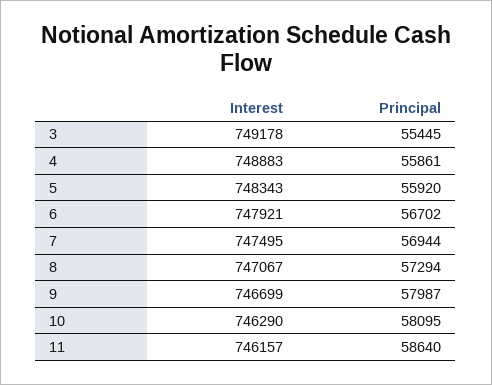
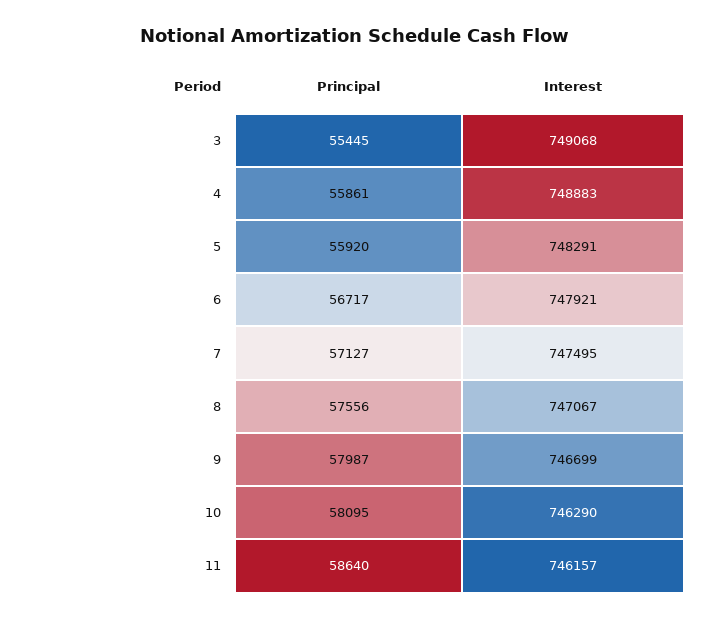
Interest, 3: 749178 -> 749068
Interest, 5: 748343 -> 748291
Principal, 6: 56702 -> 56717
Principal, 7: 56944 -> 57127
Principal, 8: 57294 -> 57556

